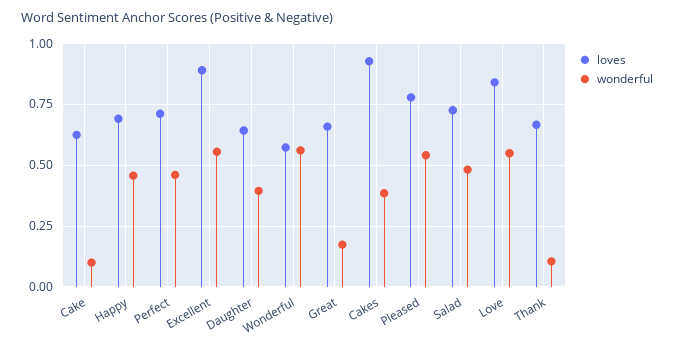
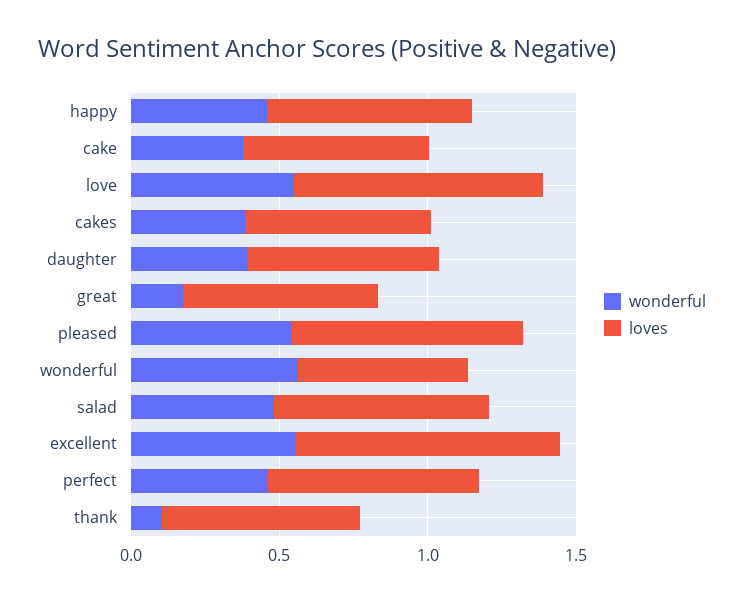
wonderful, Cake: 0.1 -> 0.4
loves, Cakes: 0.925 -> 0.6

